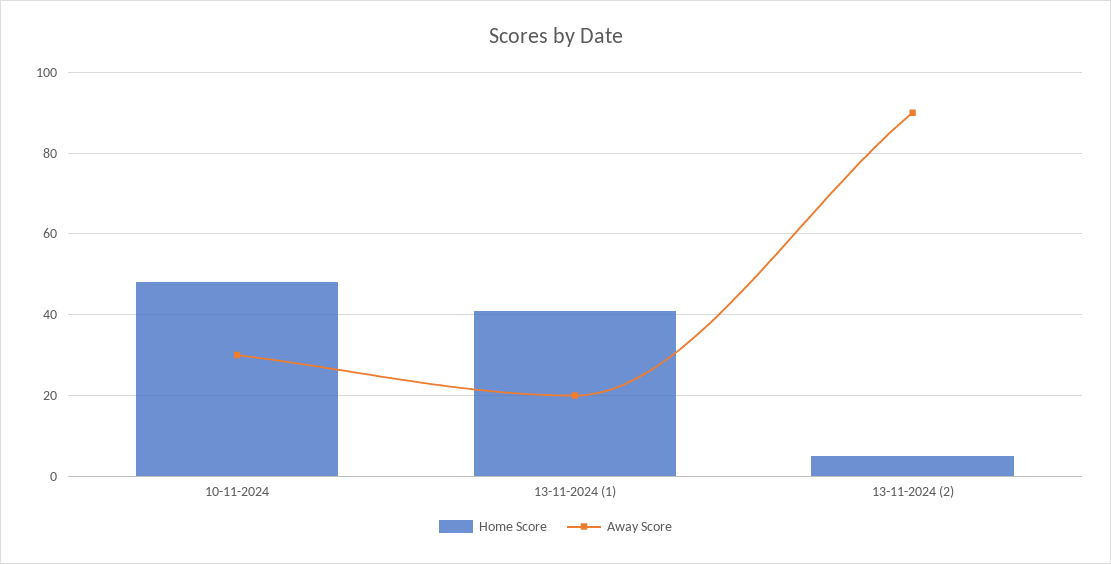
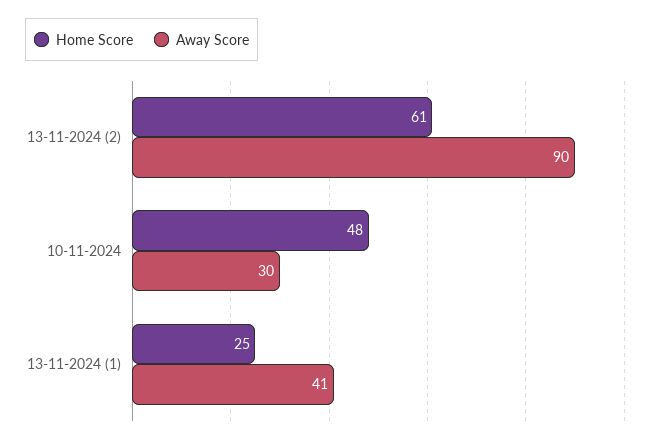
Home Score, 13-11-2024 (1): 40 -> 25
Away Score, 13-11-2024 (1): 20 -> 41
Home Score, 13-11-2024 (2): 5 -> 61

